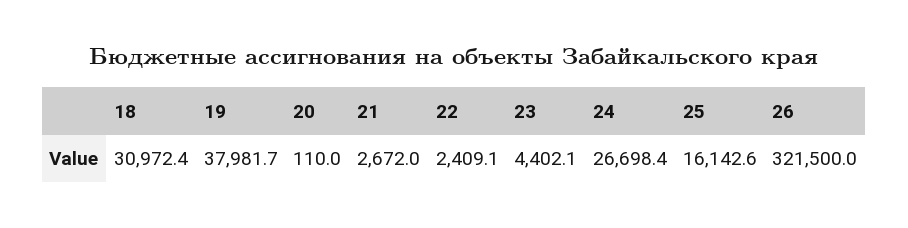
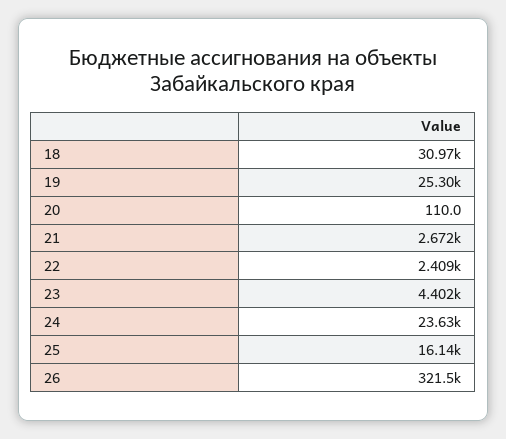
19: 37981.7 -> 25300
24: 26698.4 -> 23630

